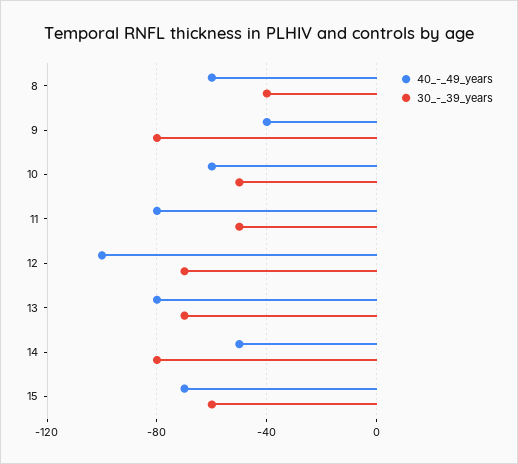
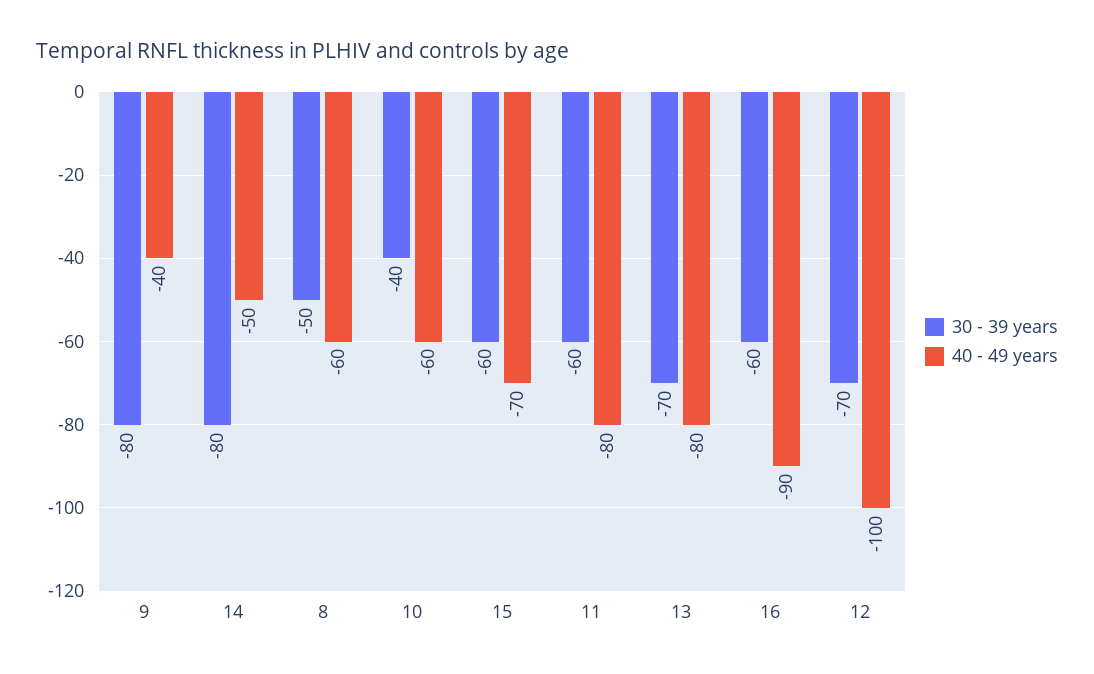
30_-_39_years, 8: -40 -> -50
30_-_39_years, 10: -50 -> -40
30_-_39_years, 11: -50 -> -60
30_-_39_years, 16: none -> -60
40_-_49_years, 16: none -> -90

